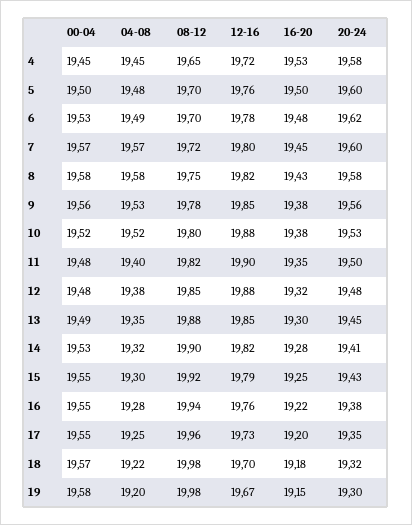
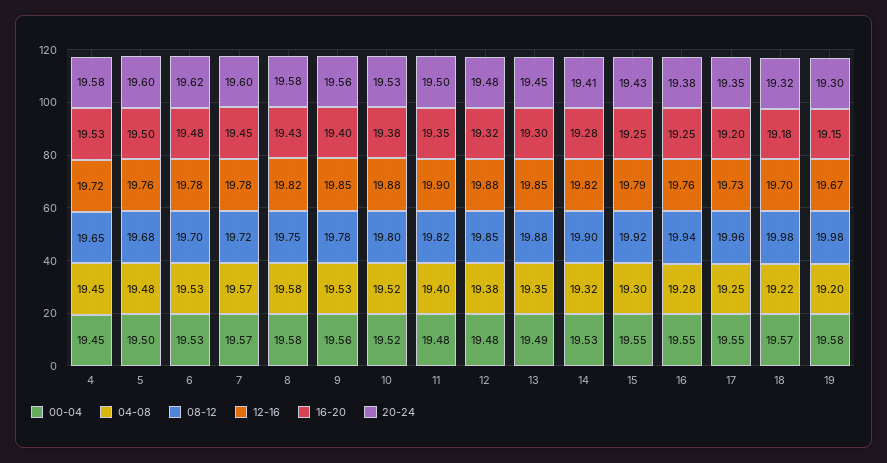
08-12, 5: 19.7 -> 19.68
04-08, 6: 19.49 -> 19.53
12-16, 7: 19.8 -> 19.78
16-20, 9: 19.38 -> 19.4
16-20, 16: 19.22 -> 19.25

